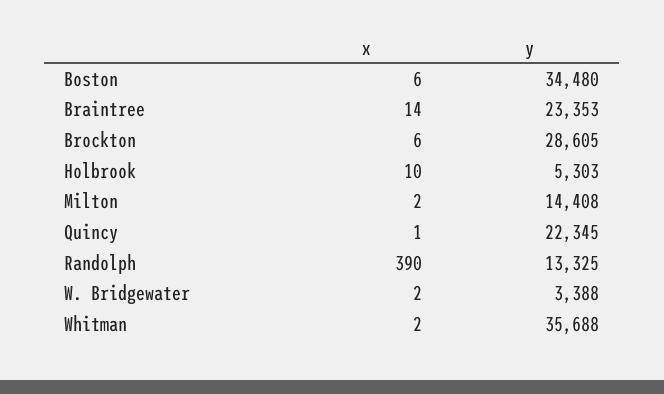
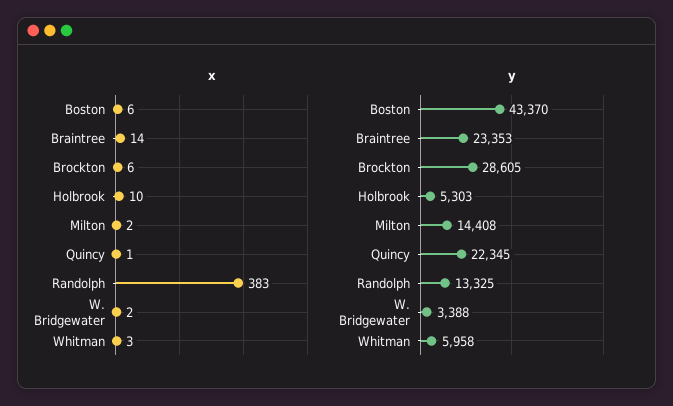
y, Boston: 34480 -> 43370
x, Randolph: 390 -> 383
x, Whitman: 2 -> 3
y, Whitman: 35688 -> 5958

